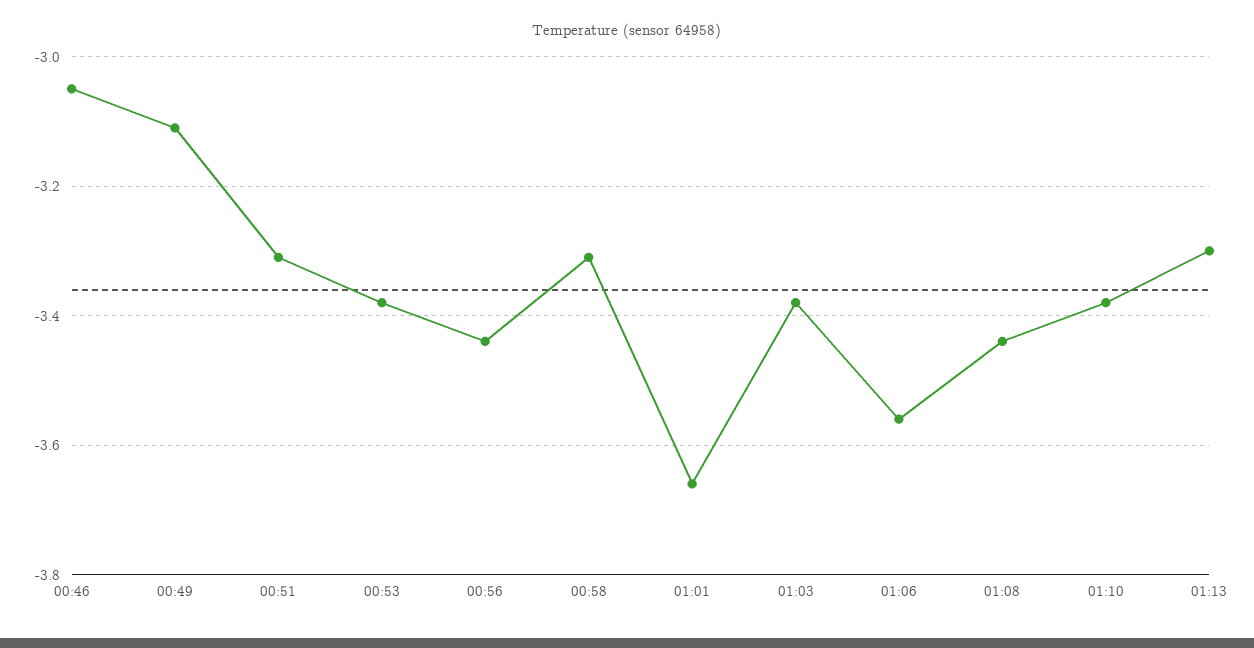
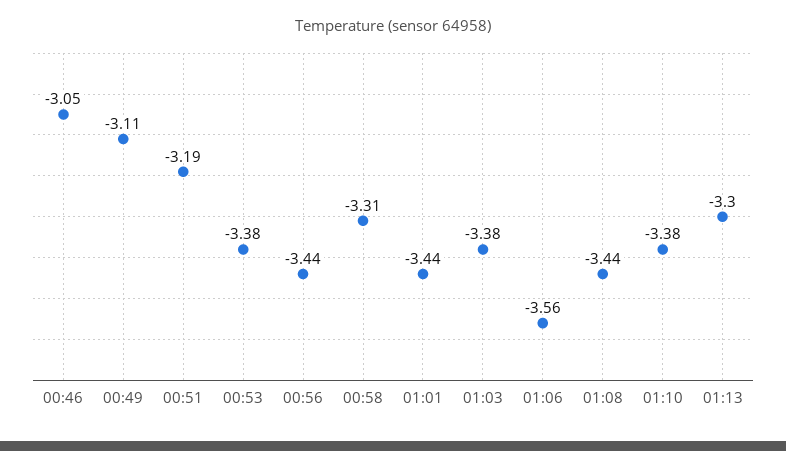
00:51: -3.3 -> -3.19
01:01: -3.65 -> -3.44

